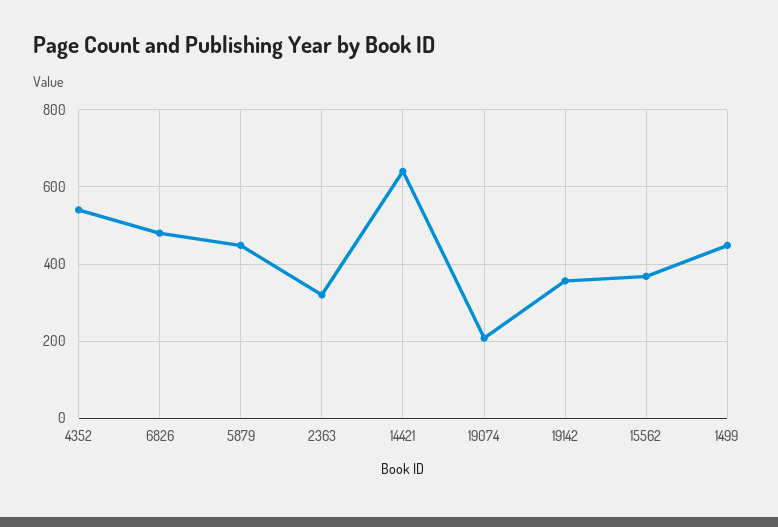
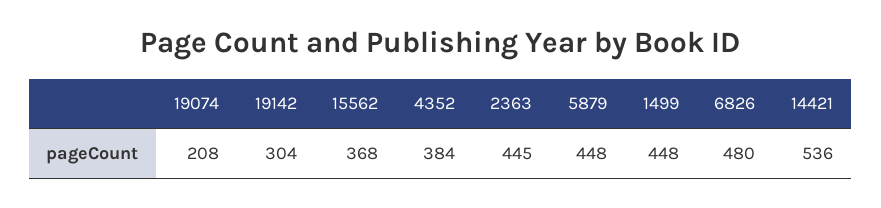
4352: 540 -> 384
2363: 320 -> 445
14421: 640 -> 536
19142: 360 -> 304

